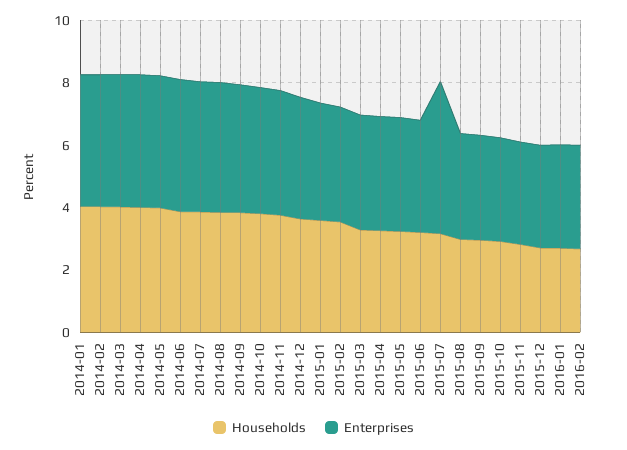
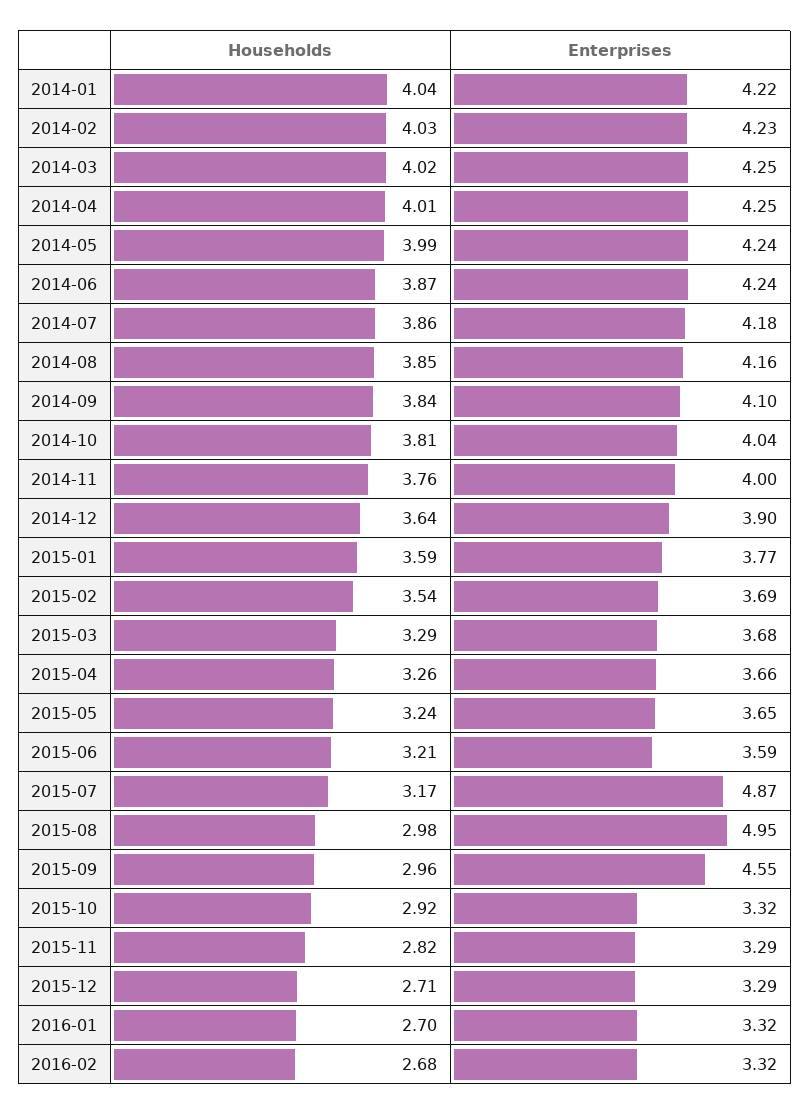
Enterprises, 2015-08: 3.5 -> 4.95
Enterprises, 2015-09: 3.5 -> 4.55

